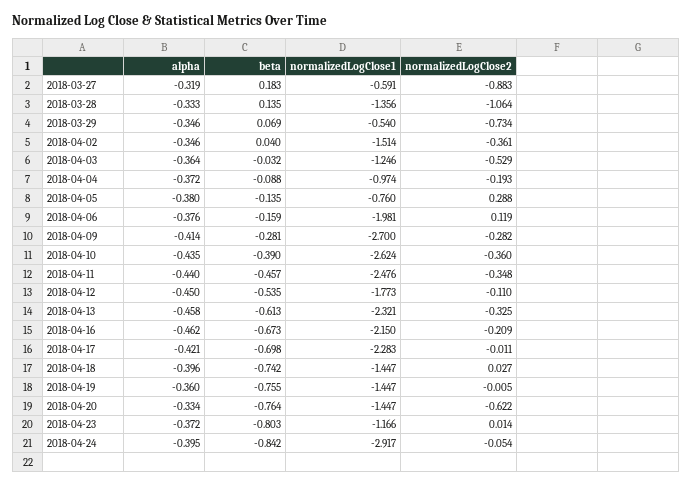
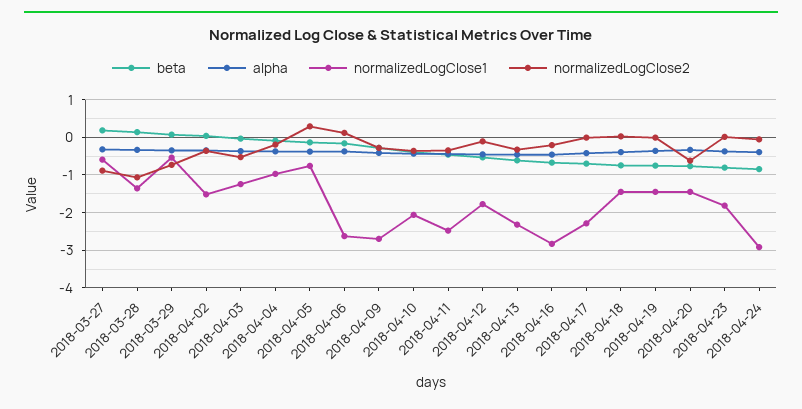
normalizedLogClose1, 2018-04-06: -1.981 -> -2.6
normalizedLogClose1, 2018-04-10: -2.624 -> -2
normalizedLogClose1, 2018-04-16: -2.15 -> -2.8
normalizedLogClose1, 2018-04-23: -1.166 -> -1.8

